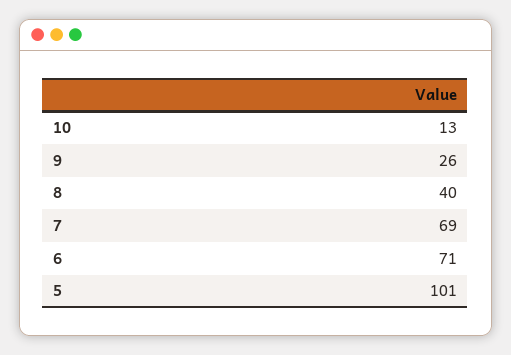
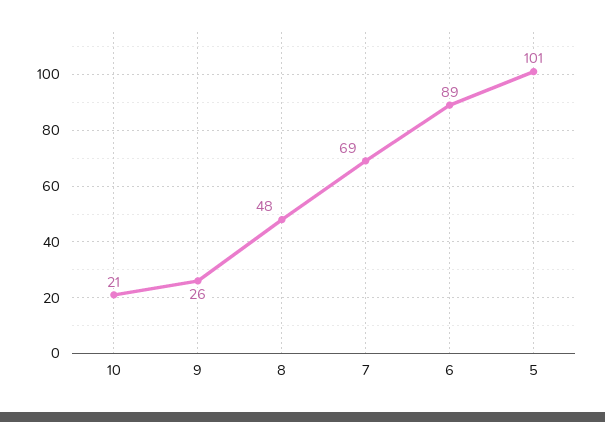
10: 13 -> 21
8: 40 -> 48
6: 71 -> 89

